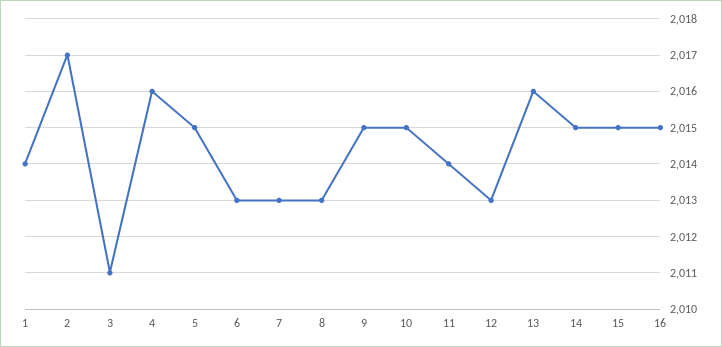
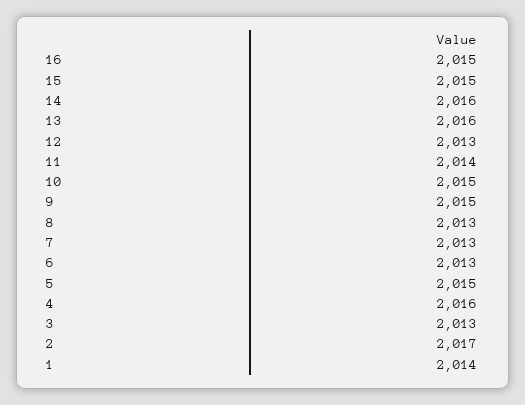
3: 2011 -> 2013
14: 2015 -> 2016

